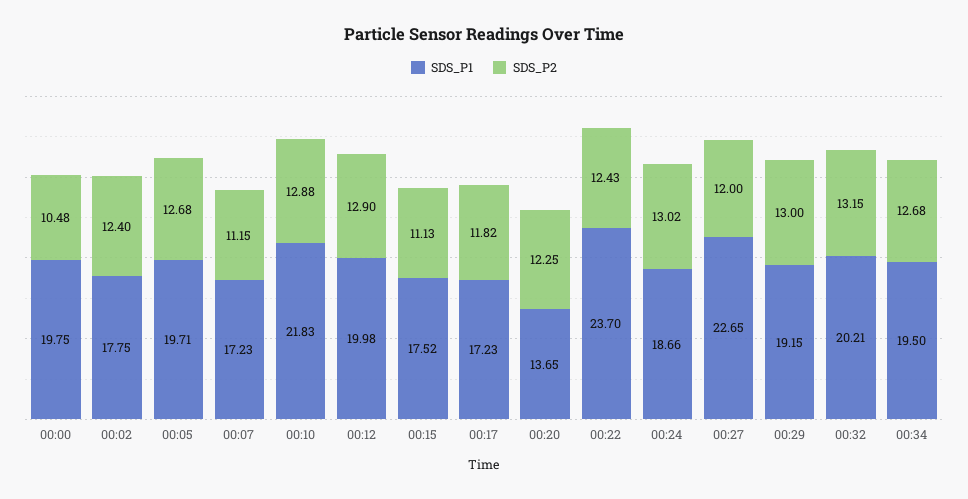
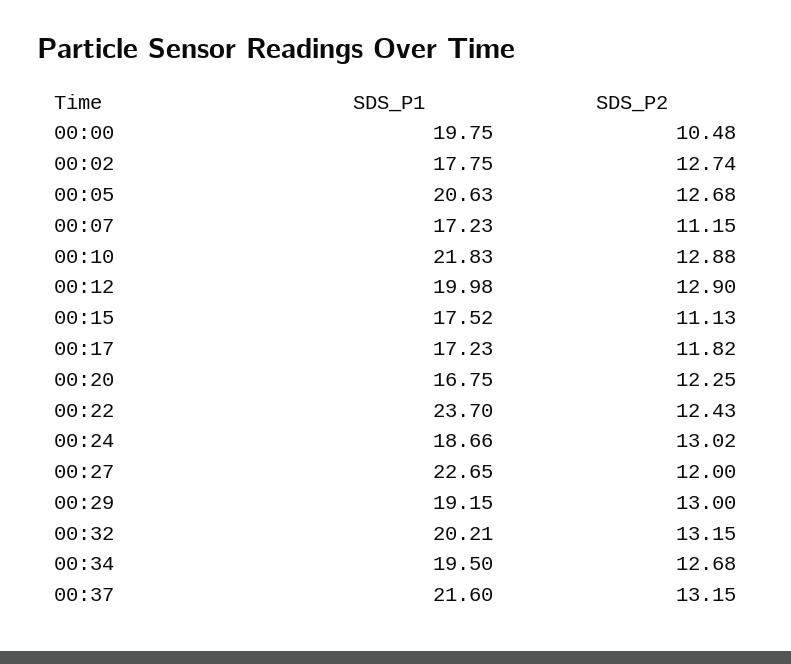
SDS_P2, 00:02: 12.4 -> 12.74
SDS_P1, 00:05: 19.71 -> 20.63
SDS_P1, 00:20: 13.65 -> 16.75
SDS_P1, 00:37: none -> 21.6
SDS_P2, 00:37: none -> 13.15

